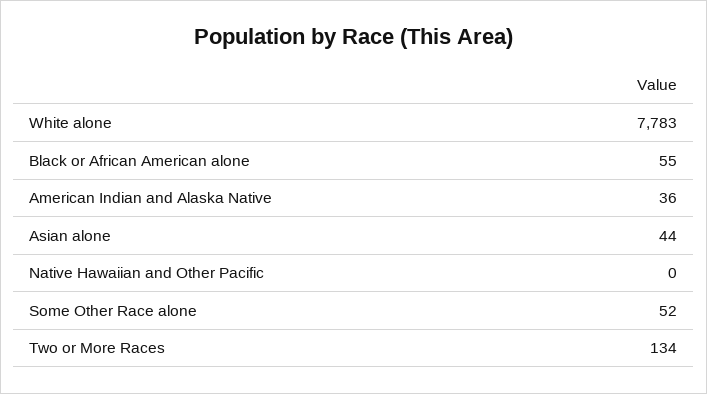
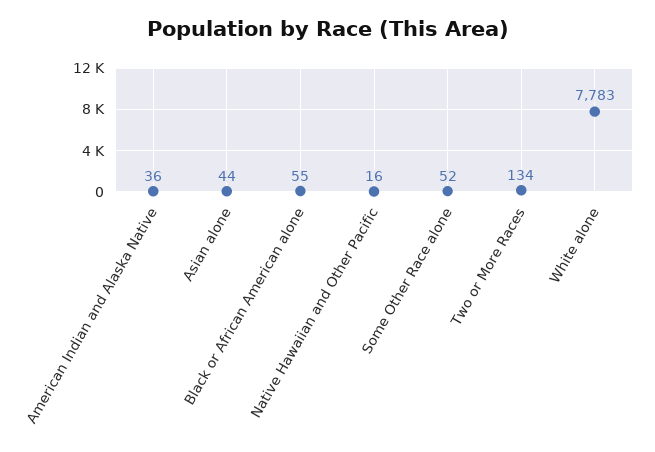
Native Hawaiian and Other Pacific: 0 -> 16

